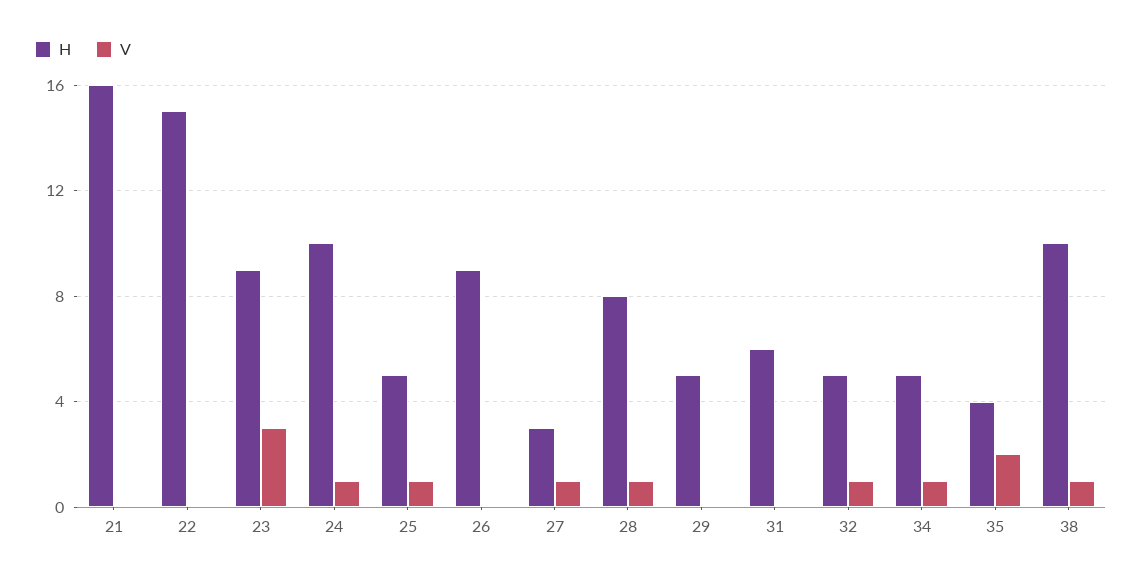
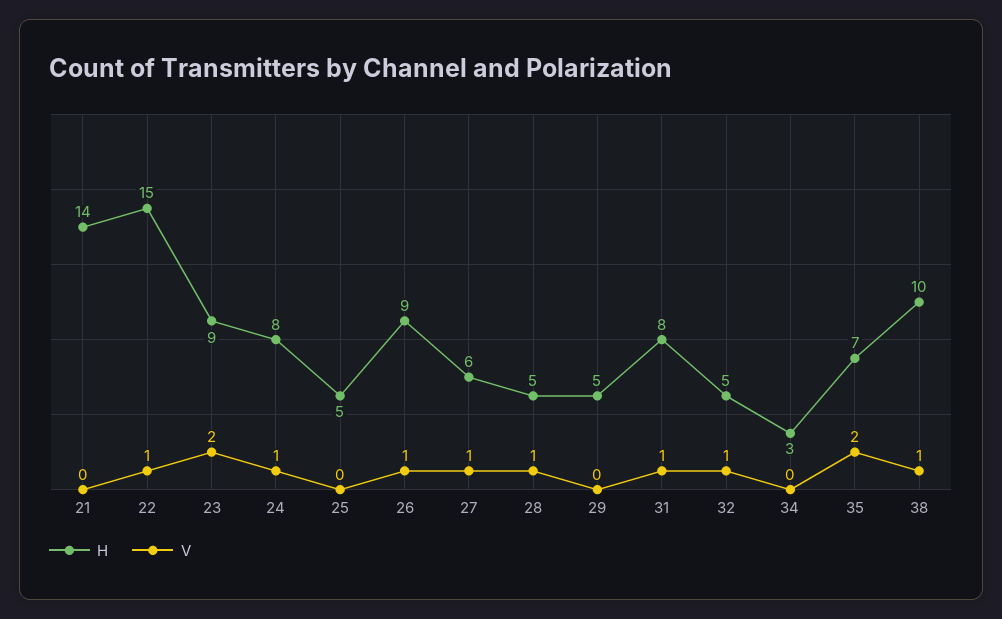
H, 21: 16 -> 14
V, 22: 0 -> 1
V, 23: 3 -> 2
H, 24: 10 -> 8
V, 25: 1 -> 0
V, 26: 0 -> 1
H, 27: 3 -> 6
H, 28: 8 -> 5
H, 31: 6 -> 8
V, 31: 0 -> 1
H, 34: 5 -> 3
V, 34: 1 -> 0
H, 35: 4 -> 7

